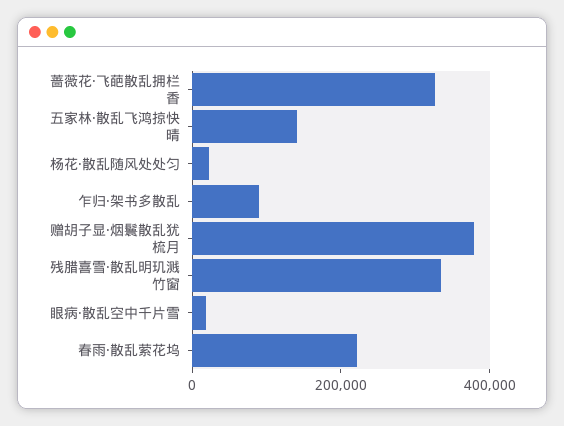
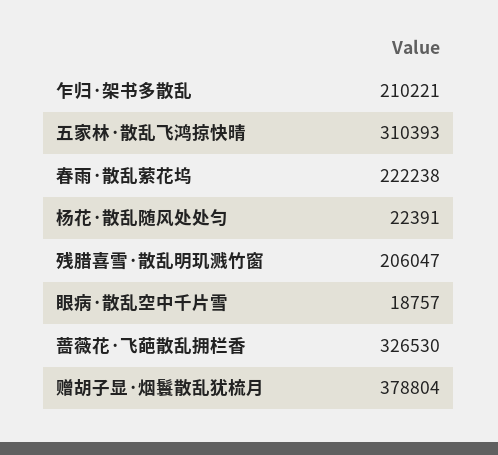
五家林·散乱飞鸿掠快晴: 150000 -> 310393
乍归·架书多散乱: 100000 -> 210221
残腊喜雪·散乱明玑溅竹窗: 350000 -> 206047

